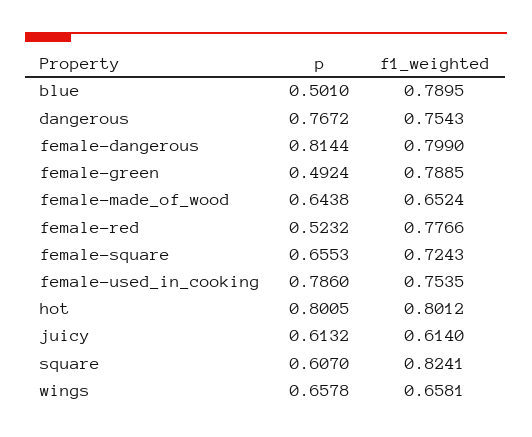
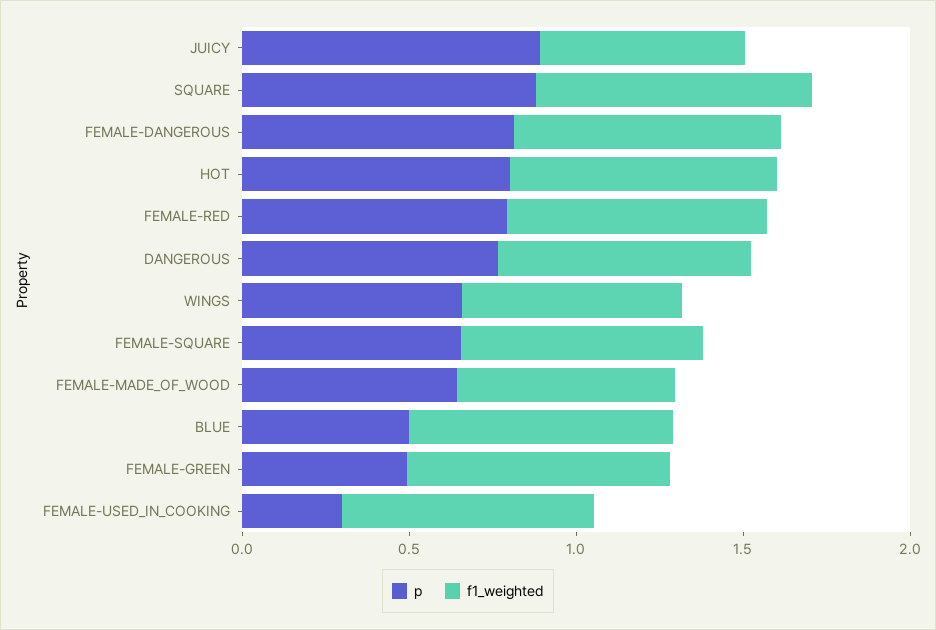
p, female-red: 0.5232 -> 0.8
p, female-used_in_cooking: 0.786 -> 0.3
p, juicy: 0.6132 -> 0.9
p, square: 0.607 -> 0.9

